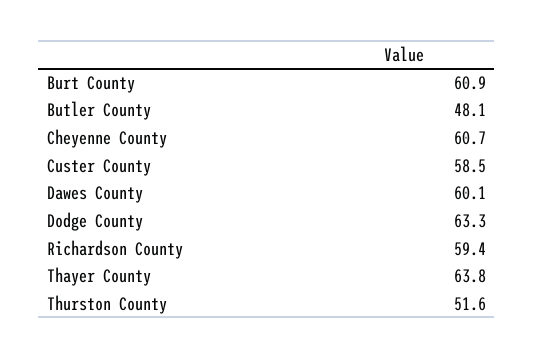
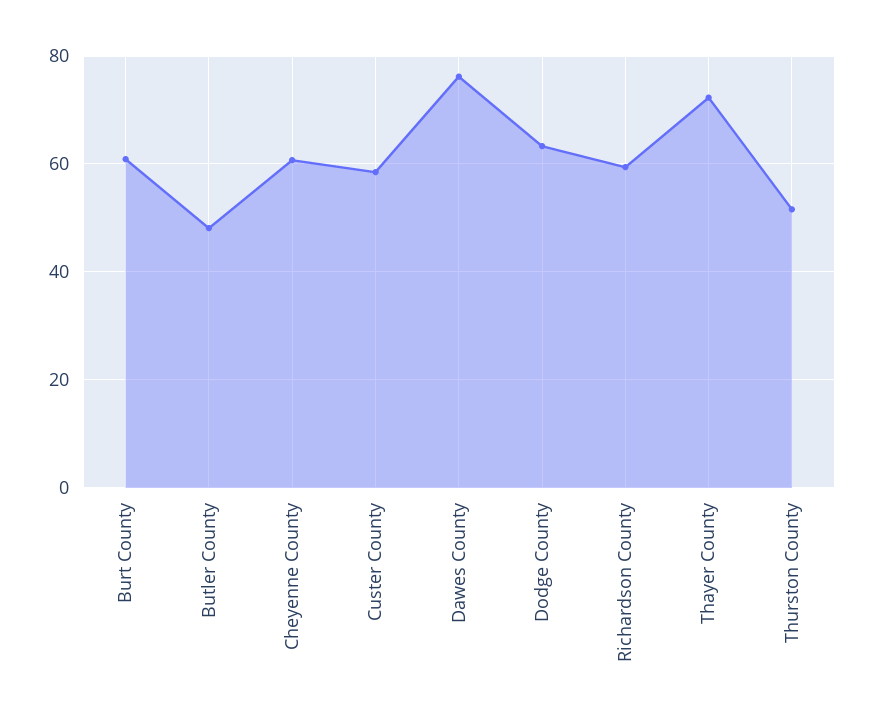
Dawes County: 60.1 -> 76
Thayer County: 63.8 -> 72

